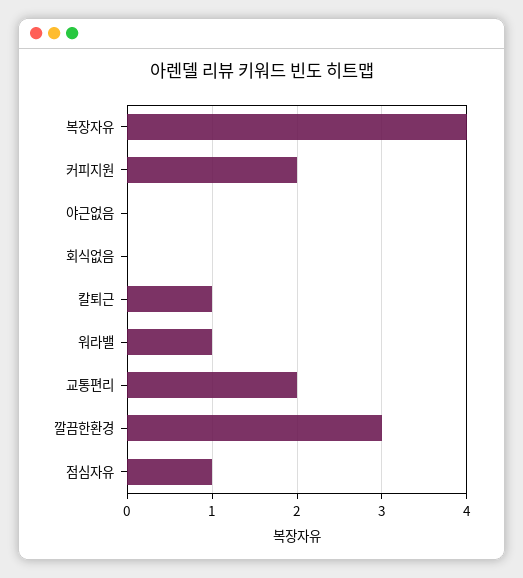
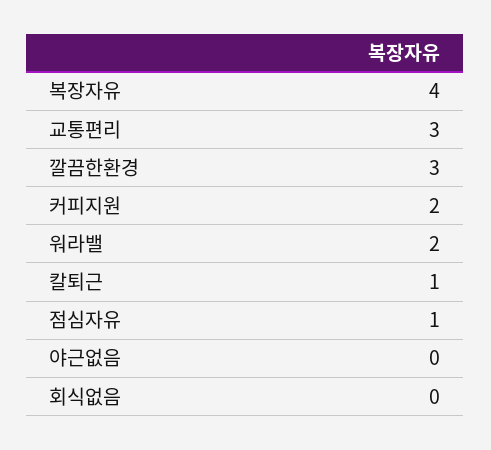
워라밸: 1 -> 2
교통편리: 2 -> 3

